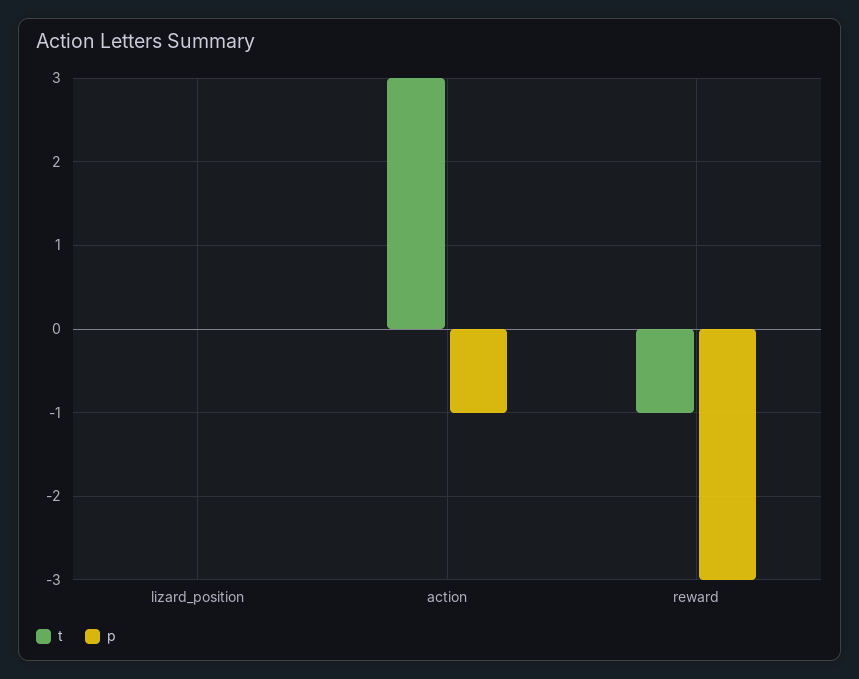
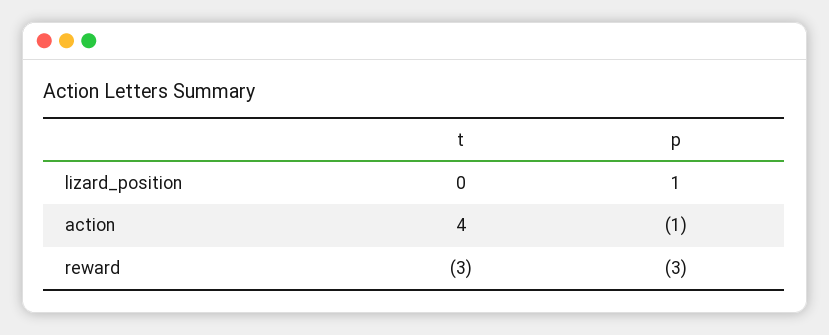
p, lizard_position: 0 -> 1
t, action: 3 -> 4
t, reward: -1 -> -3

